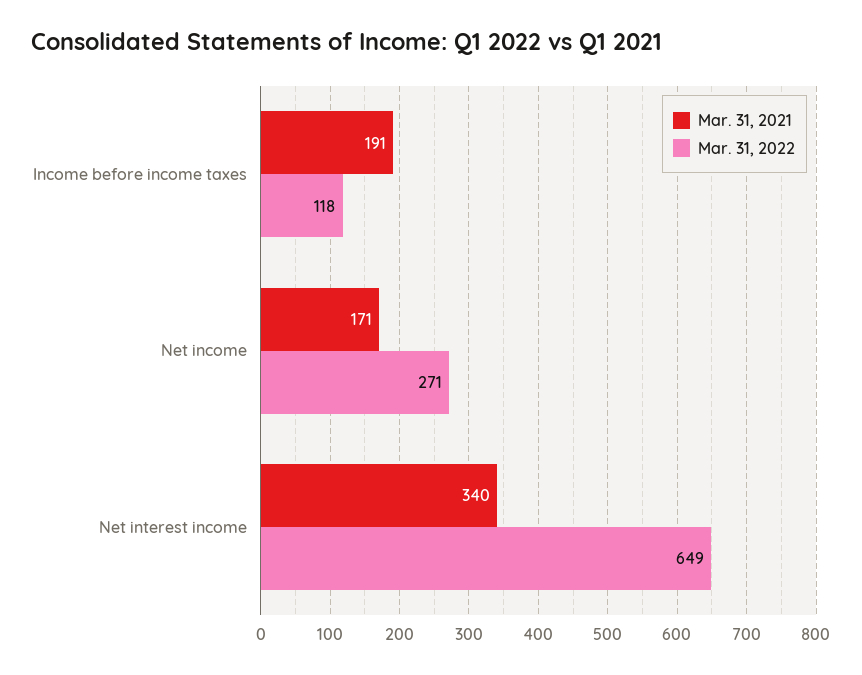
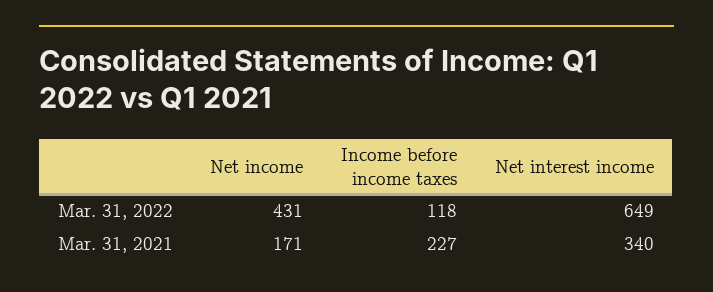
Mar. 31, 2021, Income before income taxes: 191 -> 227
Mar. 31, 2022, Net income: 271 -> 431

